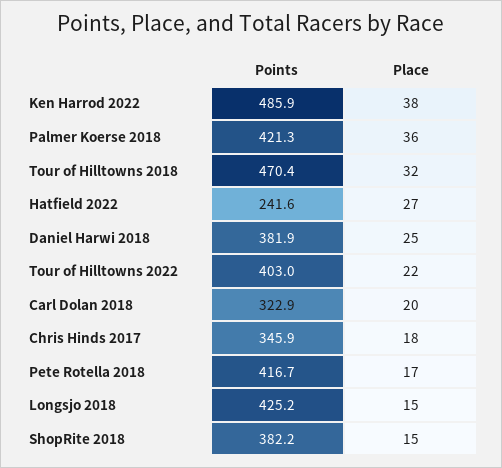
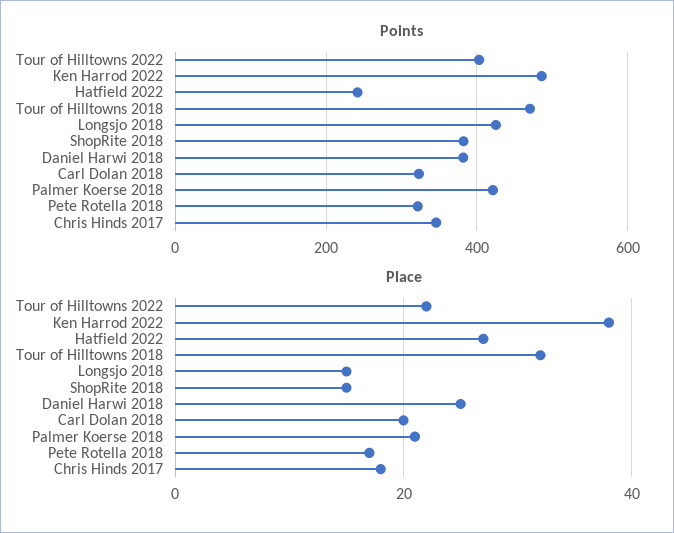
Place, Palmer Koerse 2018: 36 -> 20
Points, Pete Rotella 2018: 416.7 -> 320

